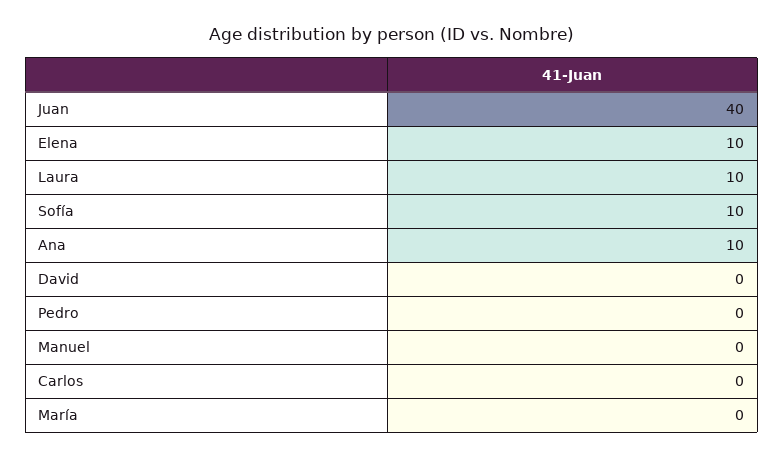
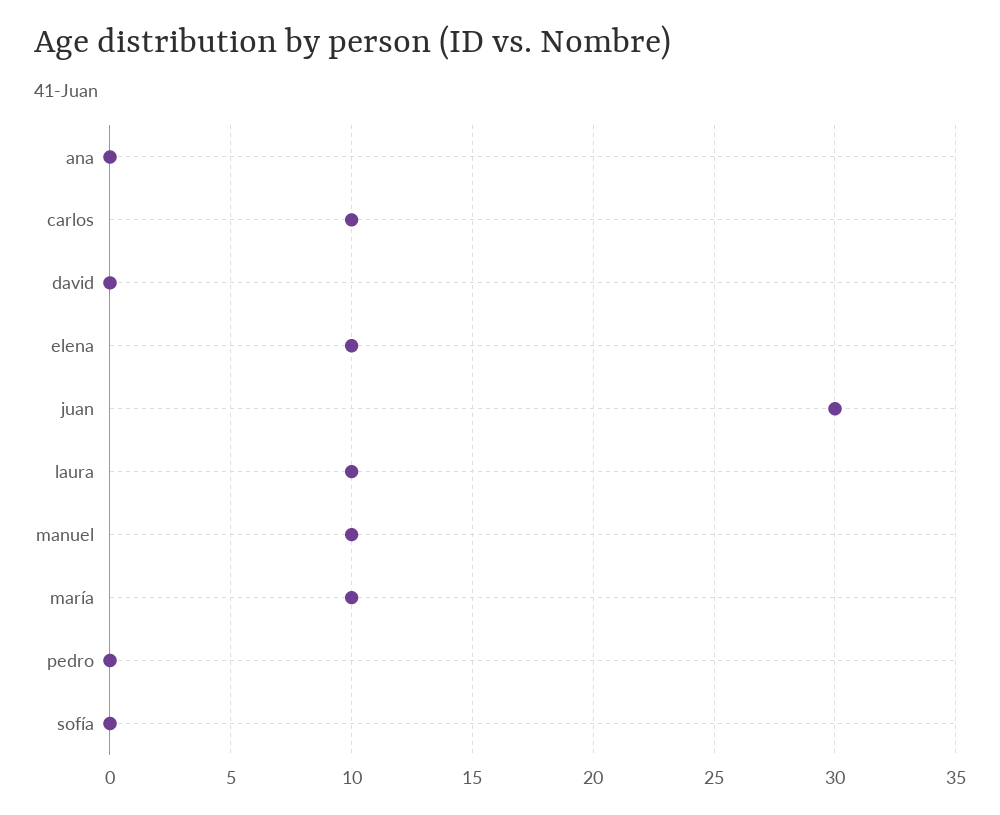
Juan: 40 -> 30
Sofía: 10 -> 0
Ana: 10 -> 0
Manuel: 0 -> 10
Carlos: 0 -> 10
María: 0 -> 10

